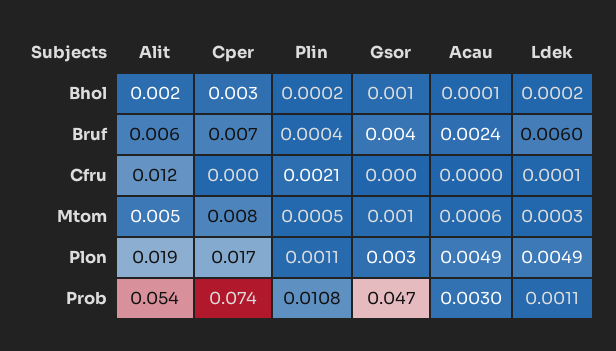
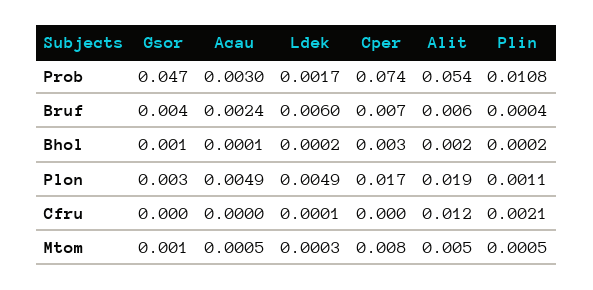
Acau, Mtom: 0.0006 -> 0.0005
Ldek, Prob: 0.0011 -> 0.0017

